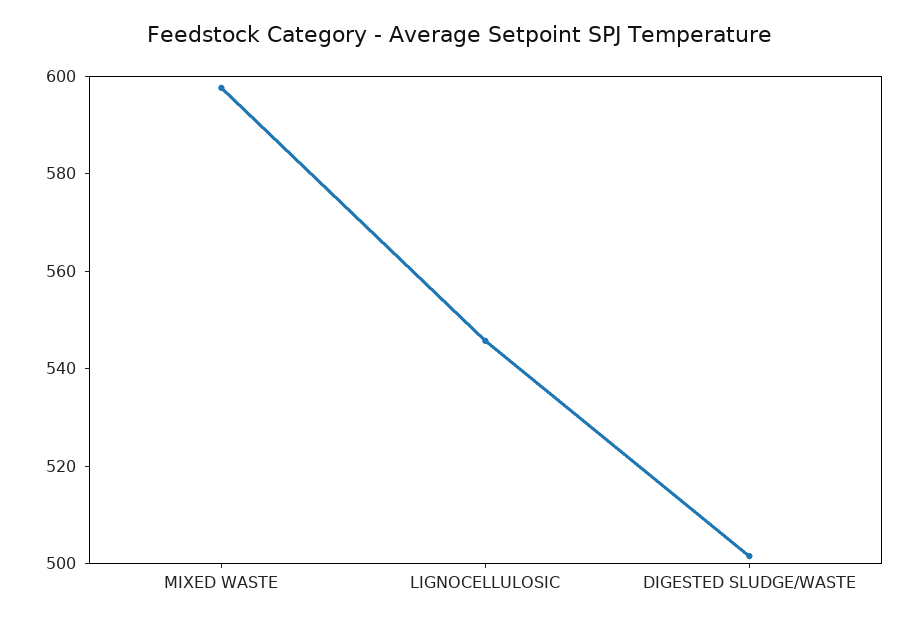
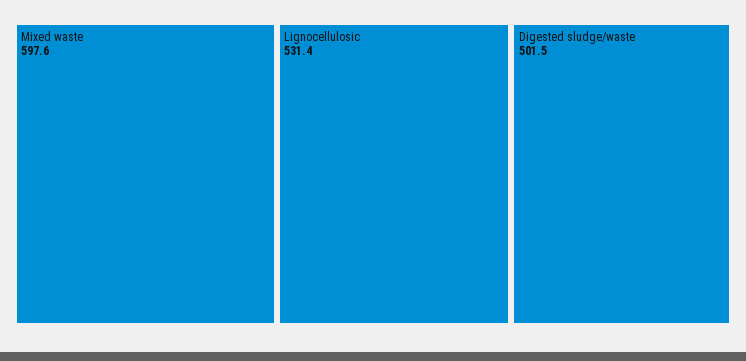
LIGNOCELLULOSIC: 545 -> 531.4

